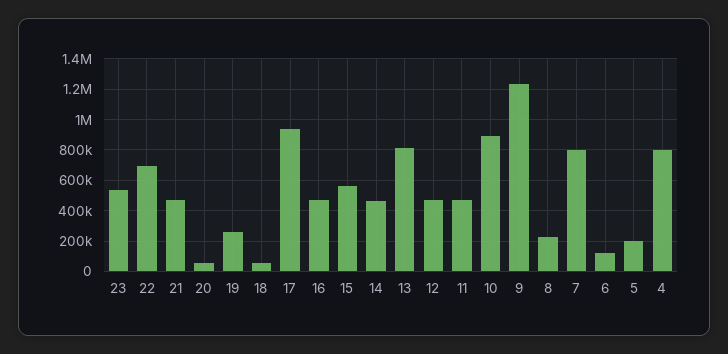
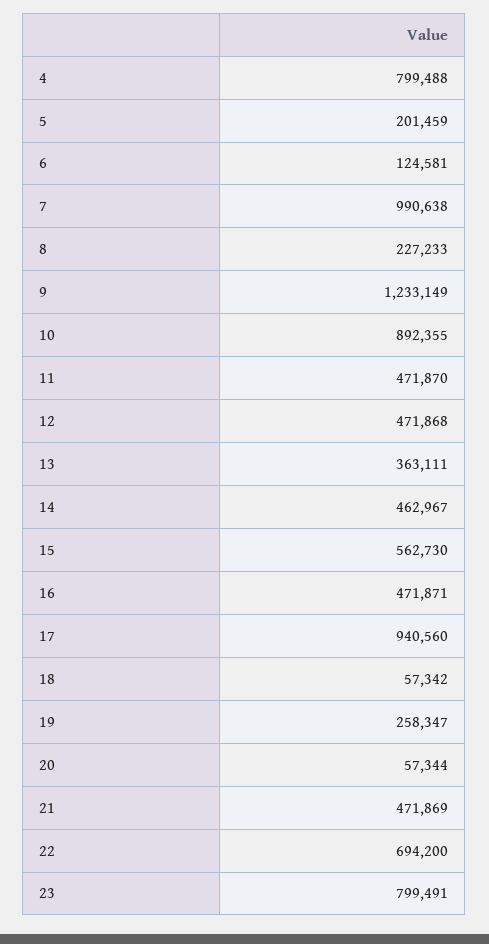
23: 550000 -> 799491
13: 800000 -> 363111
7: 800000 -> 990638

